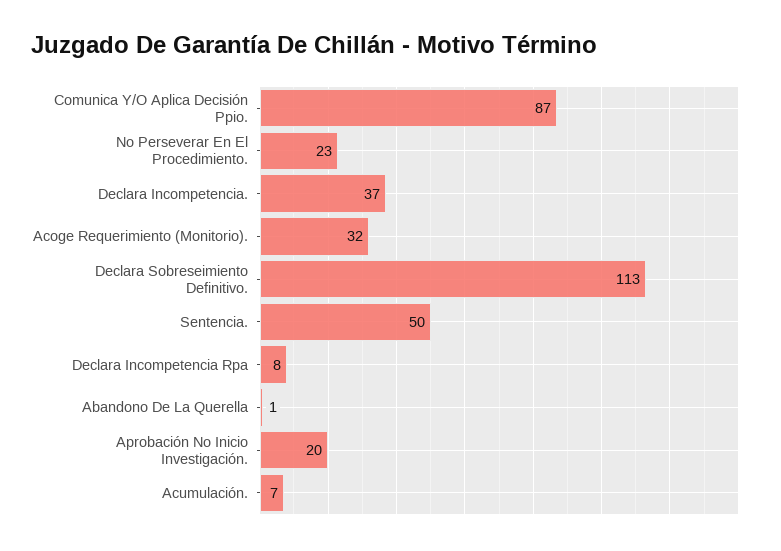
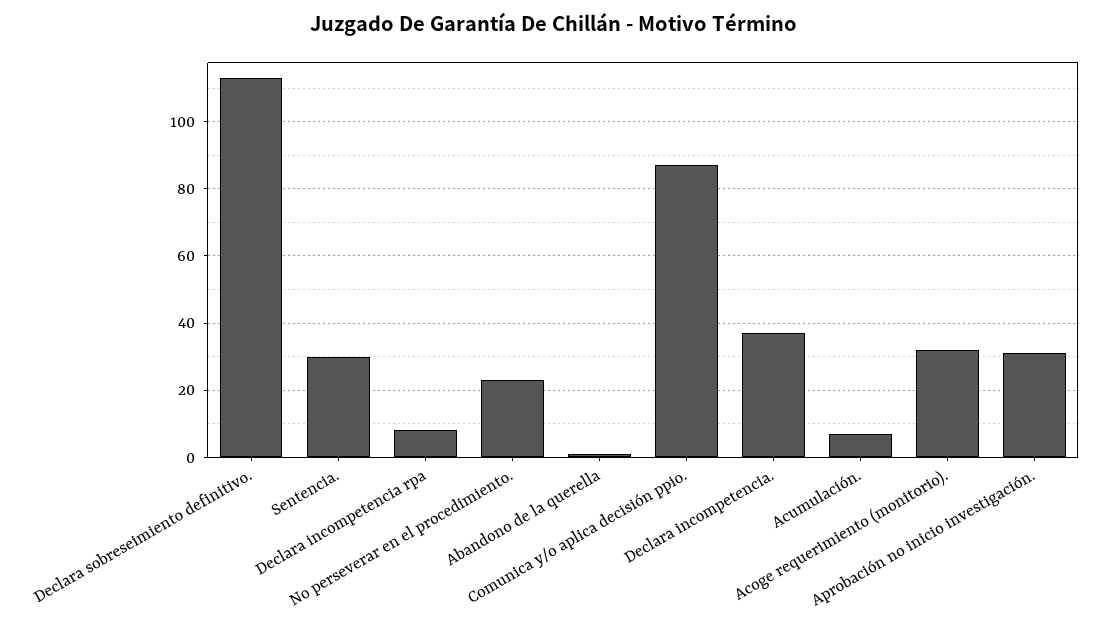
Sentencia.: 50 -> 30
Aprobación No Inicio Investigación.: 20 -> 30

